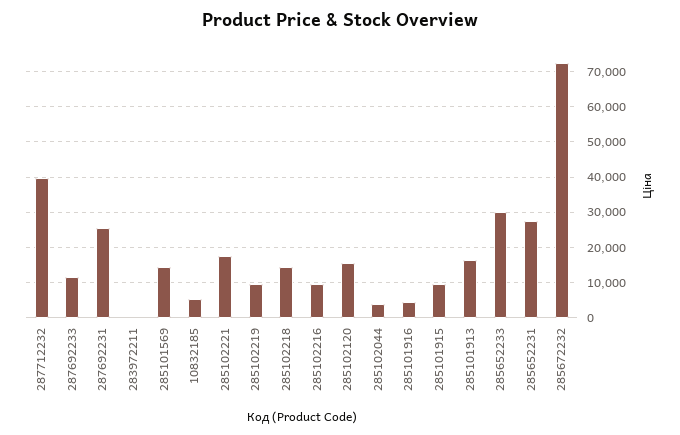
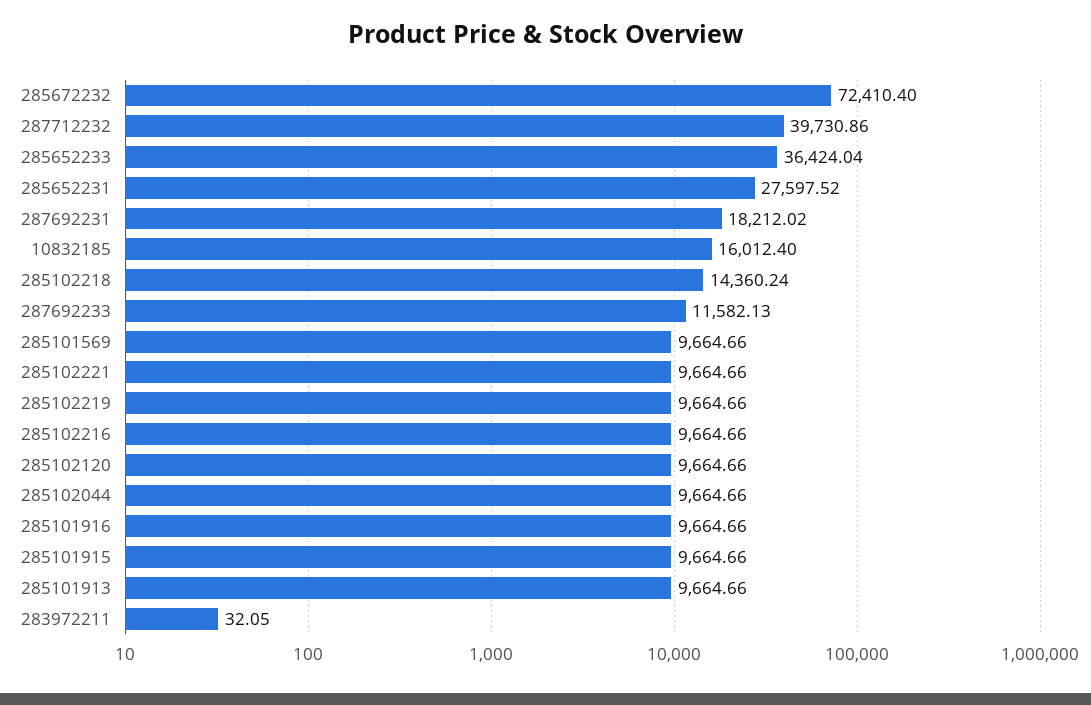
287692231: 26000 -> 18212.02
285101569: 14000 -> 9664.66
10832185: 6000 -> 16012.4
285102221: 18000 -> 9664.66
285102120: 16000 -> 9664.66
285102044: 4000 -> 9664.66
285101916: 4000 -> 9664.66
285101913: 16000 -> 9664.66
285652233: 30000 -> 36424.04

